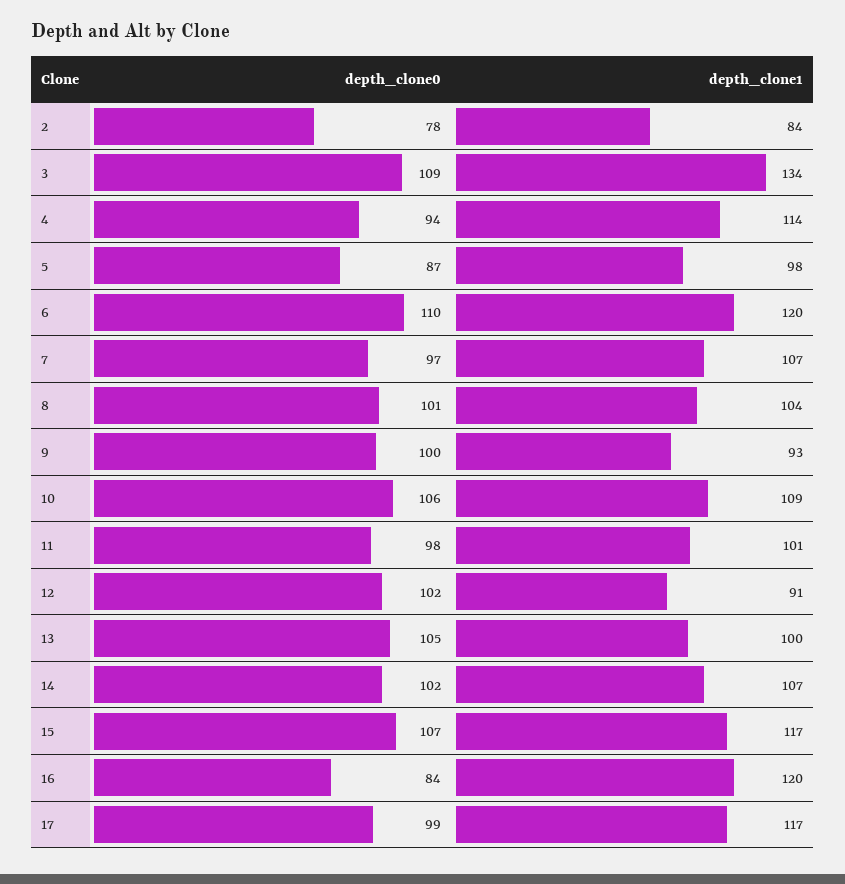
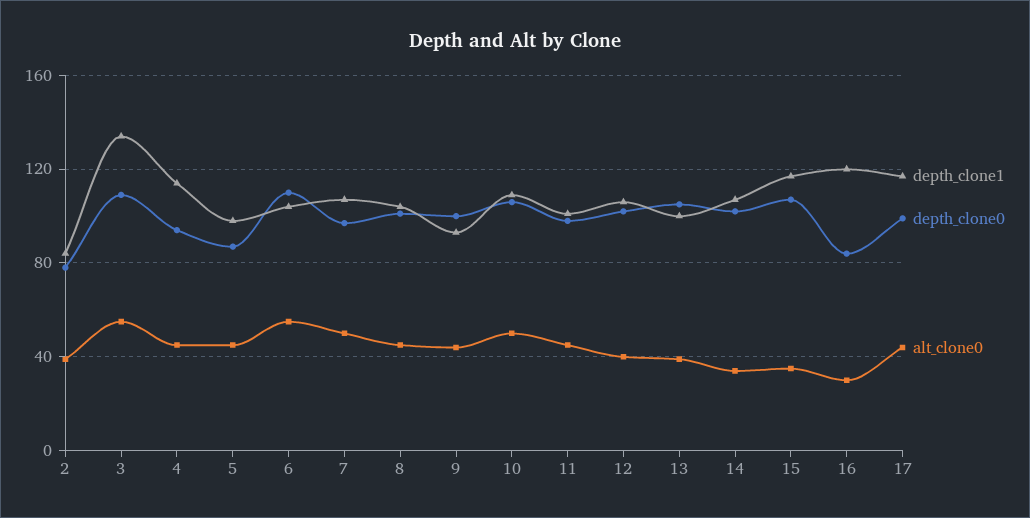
depth_clone1, 6: 120 -> 105
depth_clone1, 12: 91 -> 105
alt_clone0, 2: none -> 40
alt_clone0, 3: none -> 55
alt_clone0, 4: none -> 45
alt_clone0, 5: none -> 45
alt_clone0, 6: none -> 55
alt_clone0, 7: none -> 50
alt_clone0, 8: none -> 45
alt_clone0, 9: none -> 45
alt_clone0, 10: none -> 50
alt_clone0, 11: none -> 45
alt_clone0, 12: none -> 40
alt_clone0, 13: none -> 40
alt_clone0, 14: none -> 35
alt_clone0, 15: none -> 35
alt_clone0, 16: none -> 30
alt_clone0, 17: none -> 45

